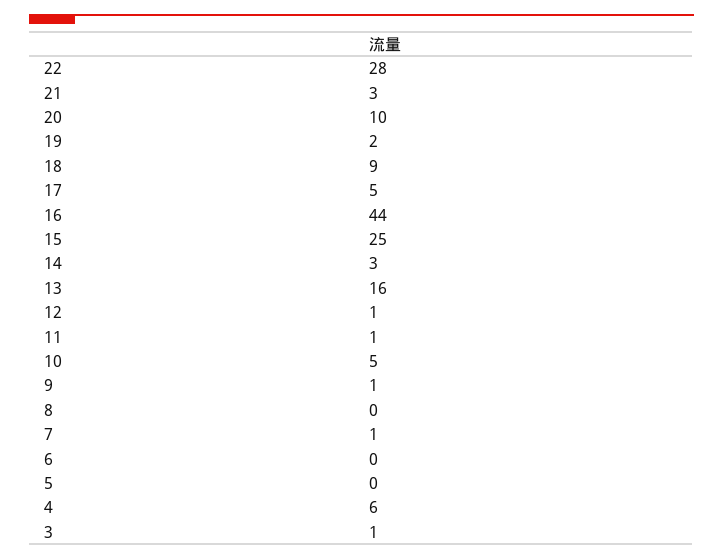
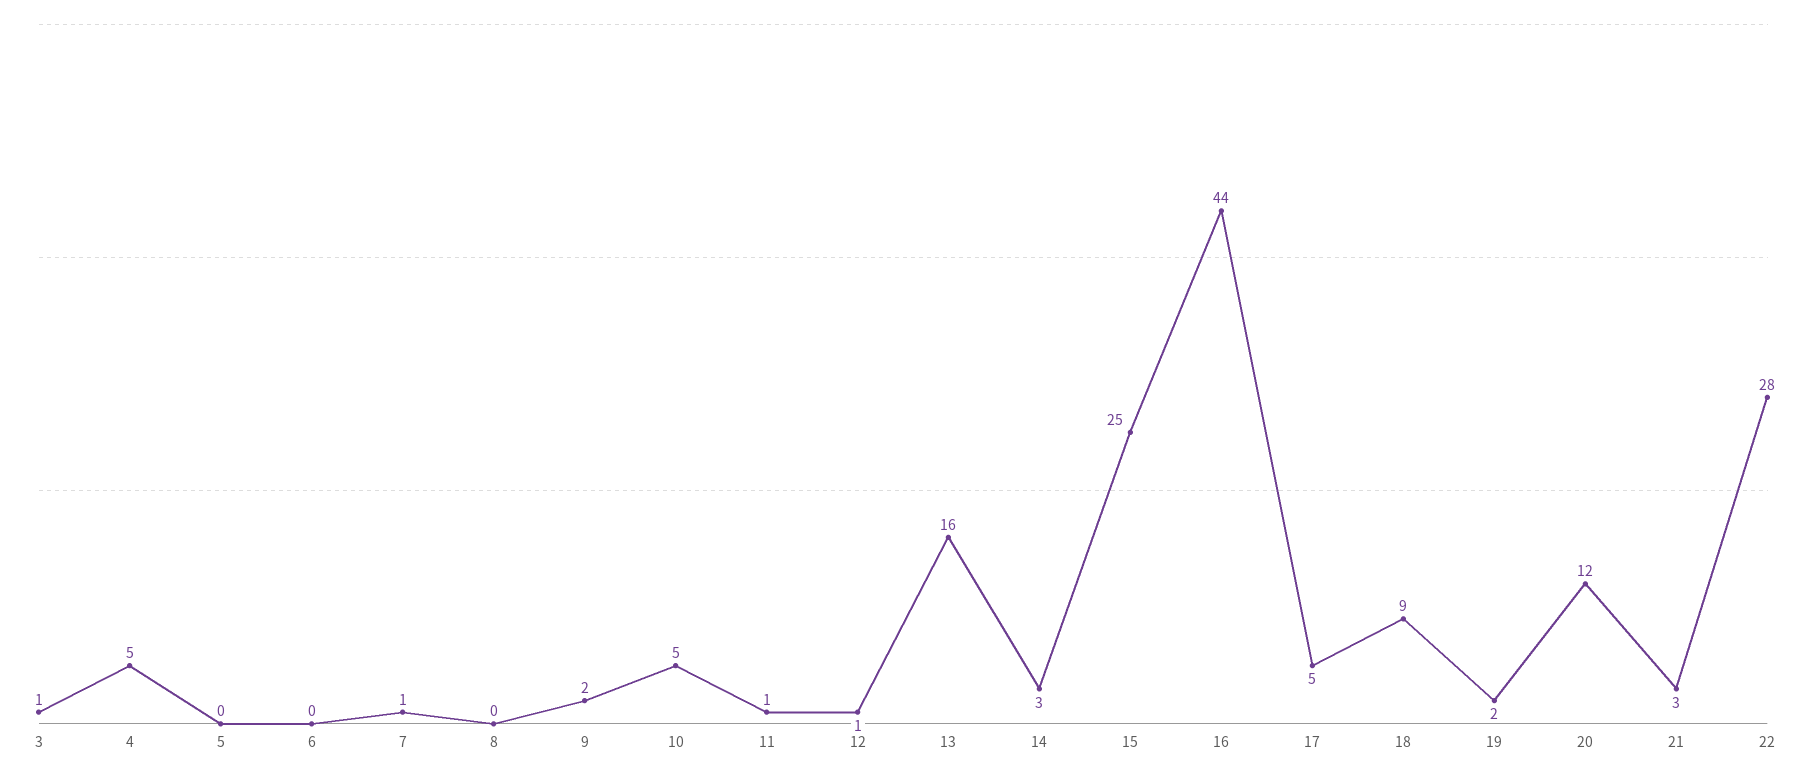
20: 10 -> 12
9: 1 -> 2
4: 6 -> 5

